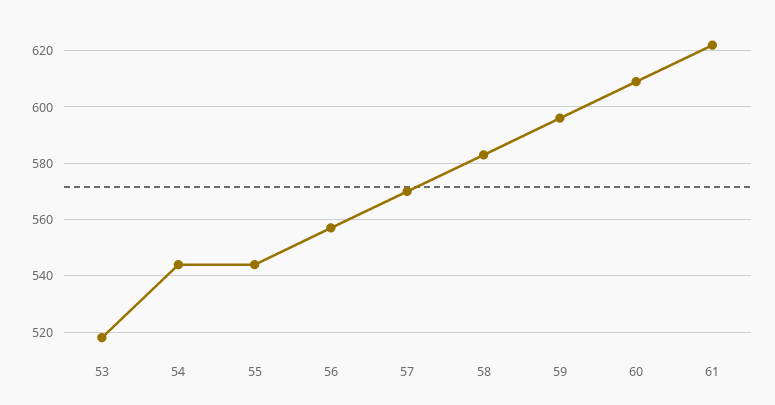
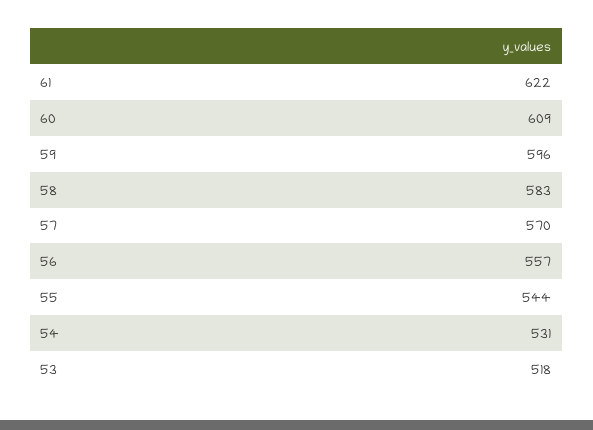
54: 545 -> 531

